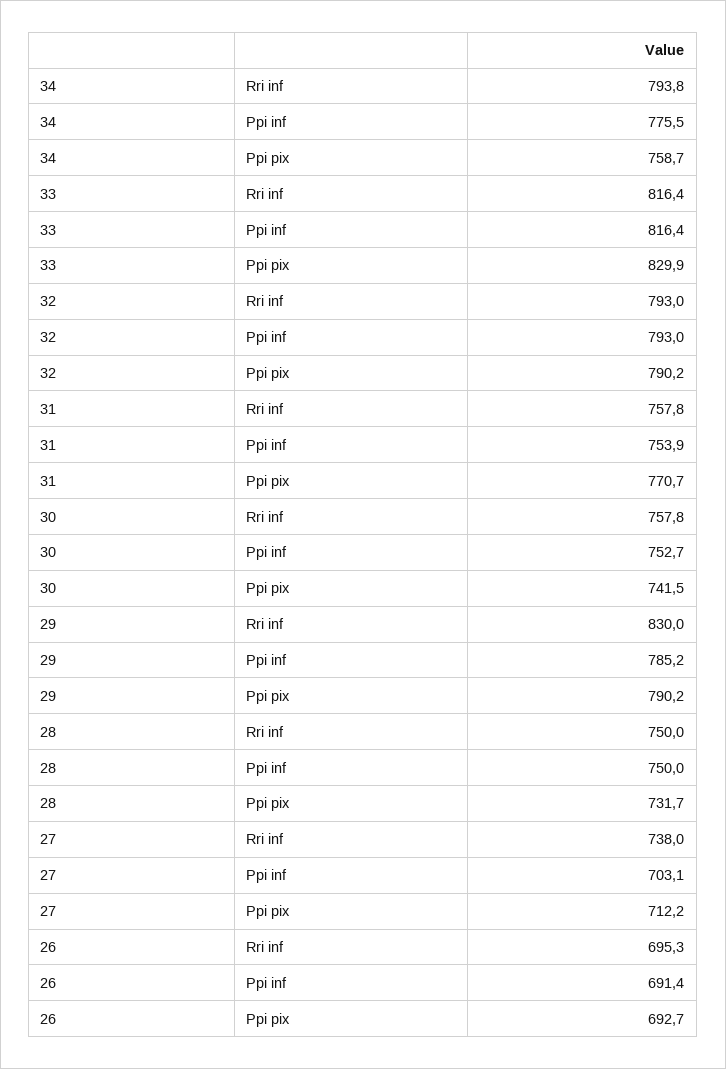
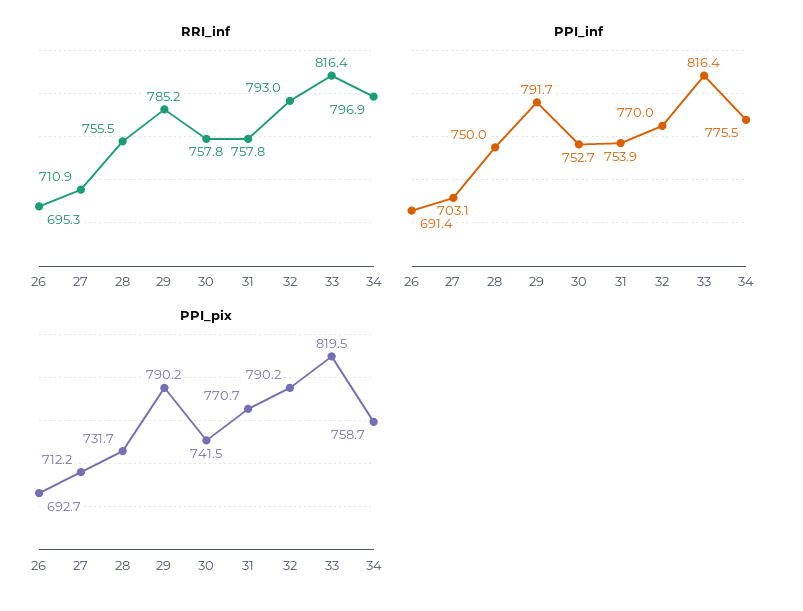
Rri inf, 34: 793.8 -> 796.9
Ppi pix, 33: 829.9 -> 819.5
Ppi inf, 32: 793 -> 770
Rri inf, 29: 830 -> 785.2
Ppi inf, 29: 785.2 -> 791.7
Rri inf, 28: 750 -> 755.5
Rri inf, 27: 738 -> 710.9

